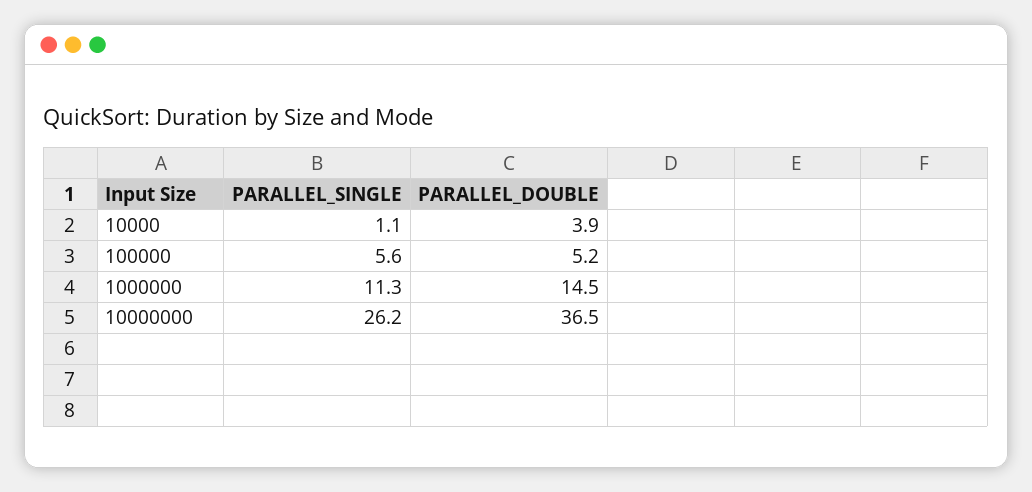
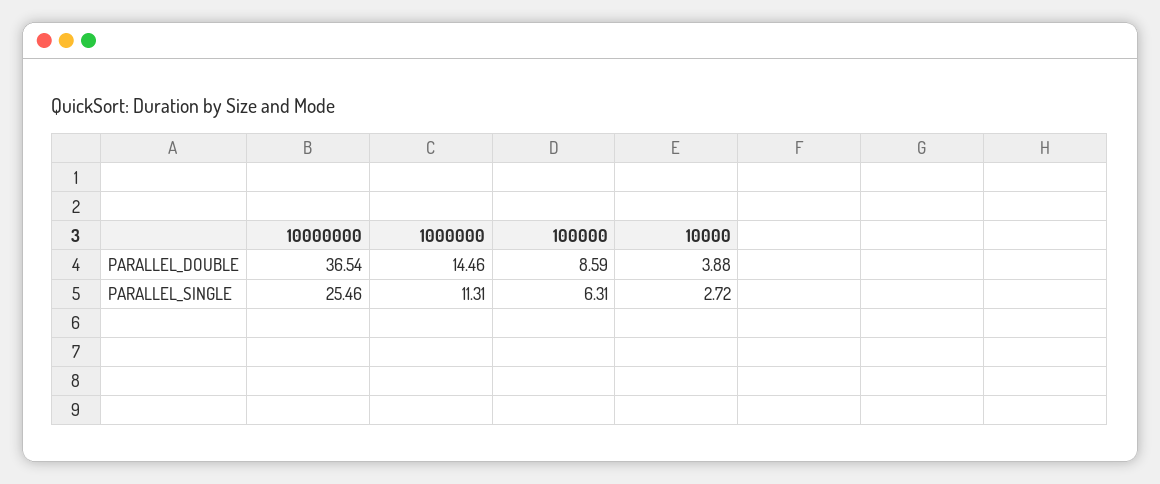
PARALLEL_SINGLE, 10000: 1.1 -> 2.72
PARALLEL_SINGLE, 100000: 5.6 -> 6.31
PARALLEL_DOUBLE, 100000: 5.2 -> 8.59
PARALLEL_SINGLE, 10000000: 26.2 -> 25.46

